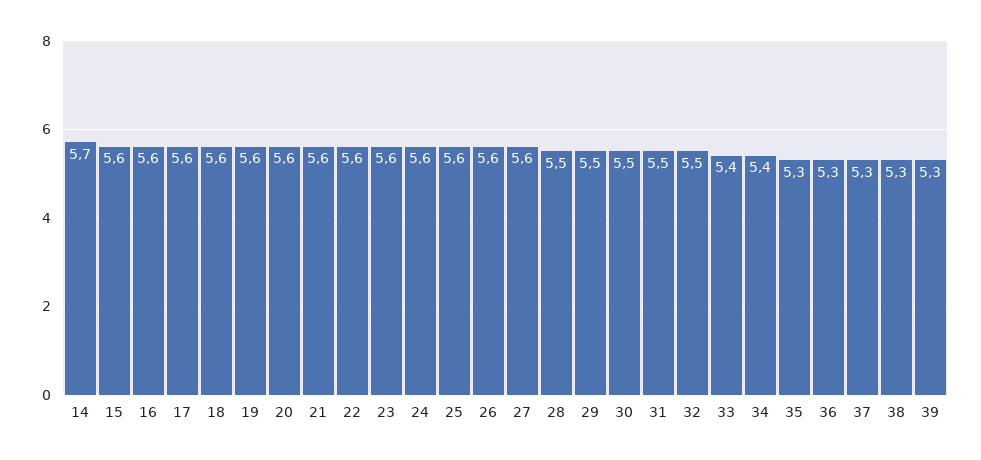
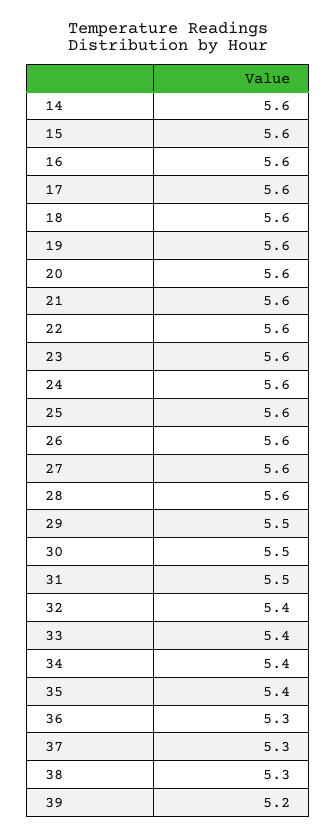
14: 5.7 -> 5.6
28: 5.5 -> 5.6
32: 5.5 -> 5.4
35: 5.3 -> 5.4
39: 5.3 -> 5.2

